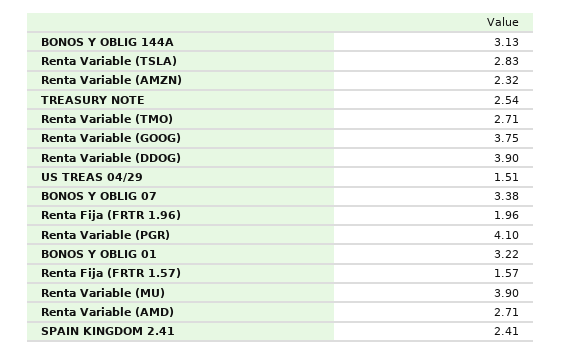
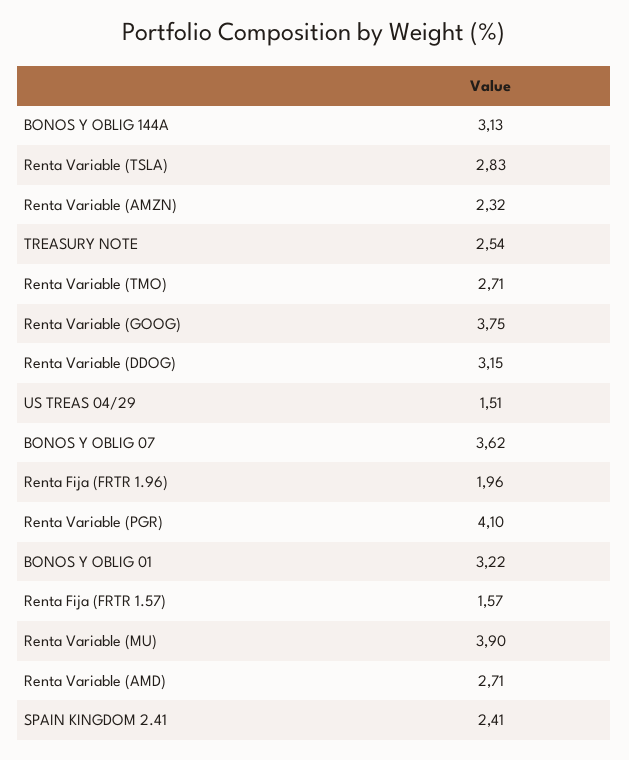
Renta Variable (DDOG): 3.9 -> 3.15
BONOS Y OBLIG 07: 3.38 -> 3.62

